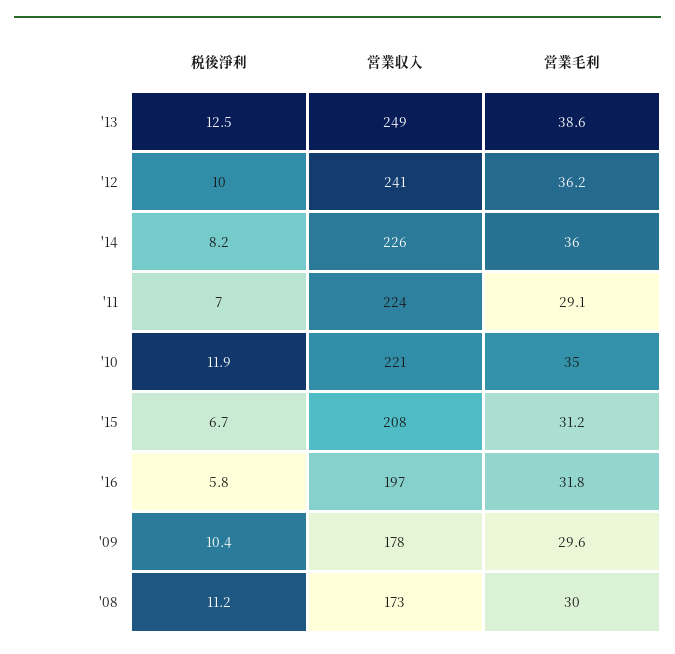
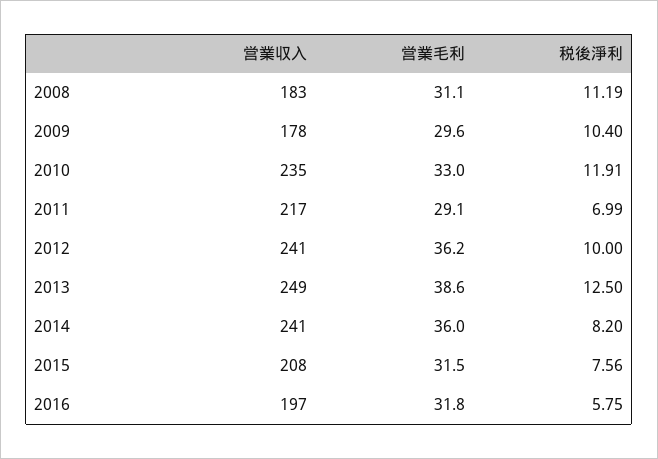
営業収入, '14: 226 -> 241
営業収入, '11: 224 -> 217
営業収入, '10: 221 -> 235
営業毛利, '10: 35 -> 33
税後淨利, '15: 6.7 -> 7.56
営業毛利, '15: 31.2 -> 31.5
営業収入, '08: 173 -> 183
営業毛利, '08: 30 -> 31.1

